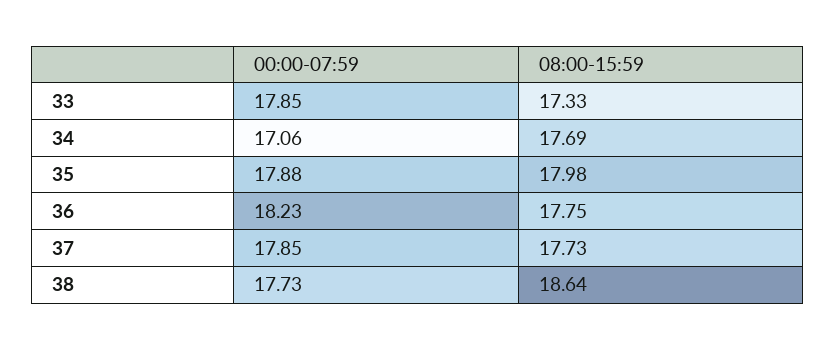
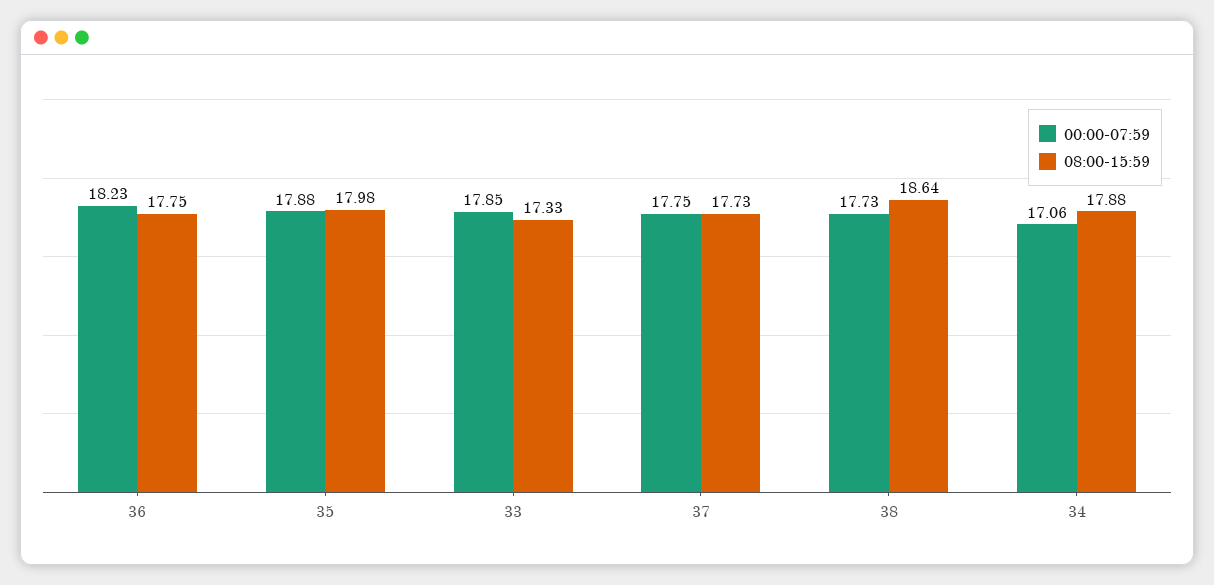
08:00-15:59, 34: 17.69 -> 17.88
00:00-07:59, 37: 17.85 -> 17.75

